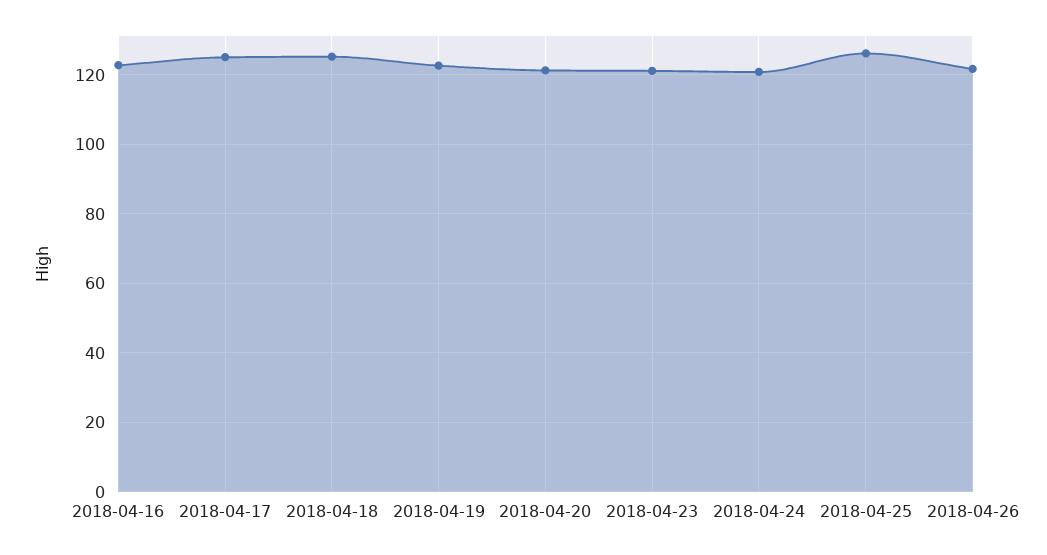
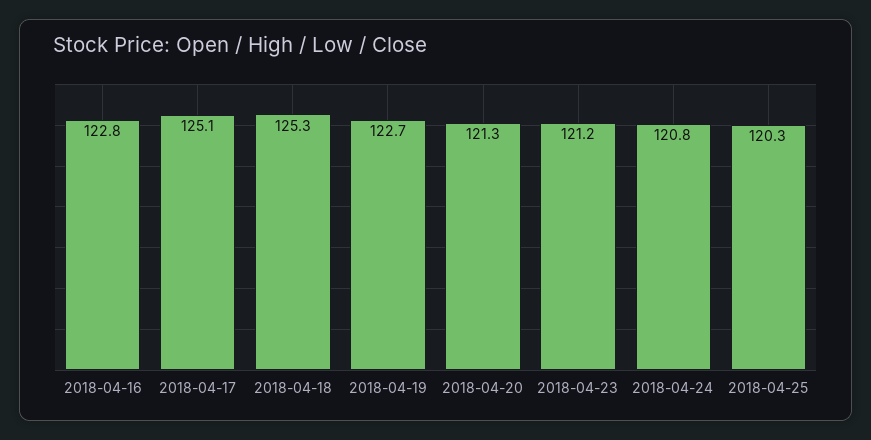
2018-04-25: 126 -> 120.3
2018-04-26: 122 -> none

